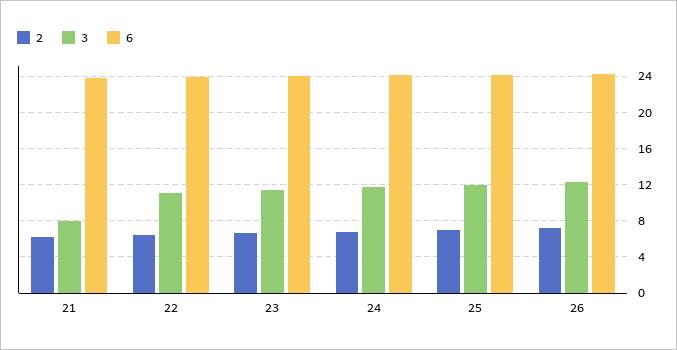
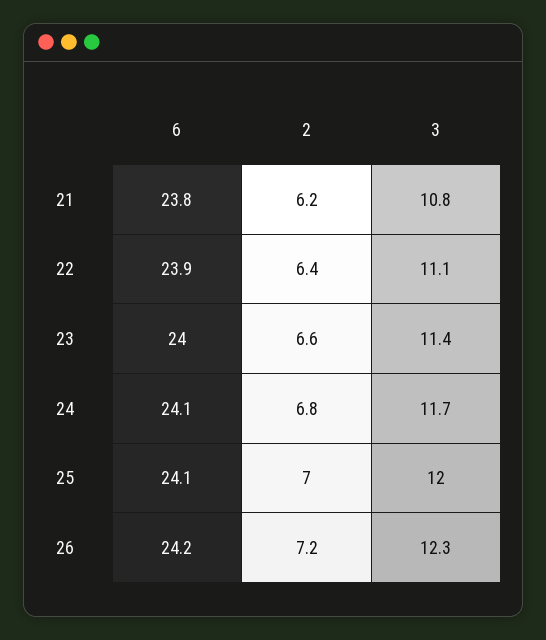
3, 21: 8 -> 10.8

